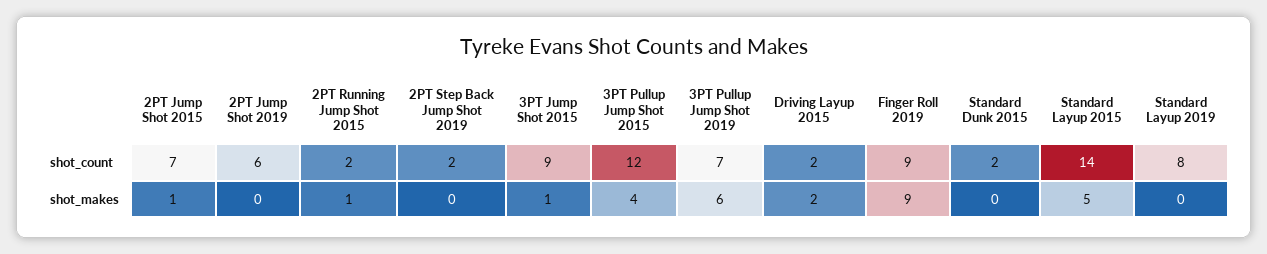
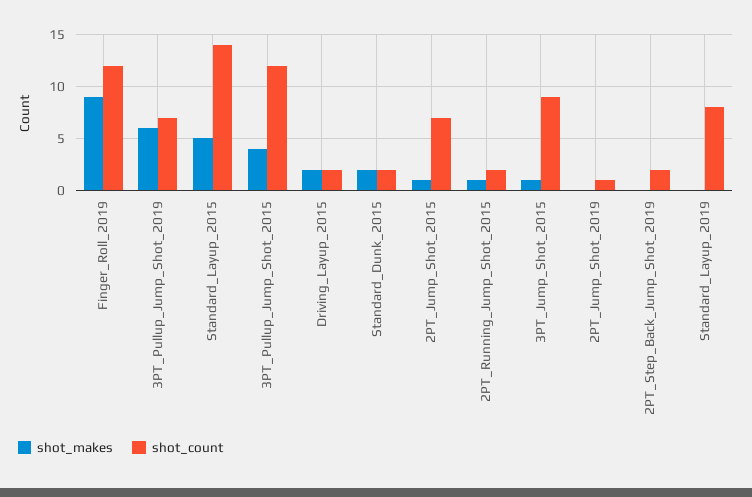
shot_count, 2PT Jump Shot 2019: 6 -> 1
shot_count, Finger Roll 2019: 9 -> 12
shot_makes, Standard Dunk 2015: 0 -> 2

